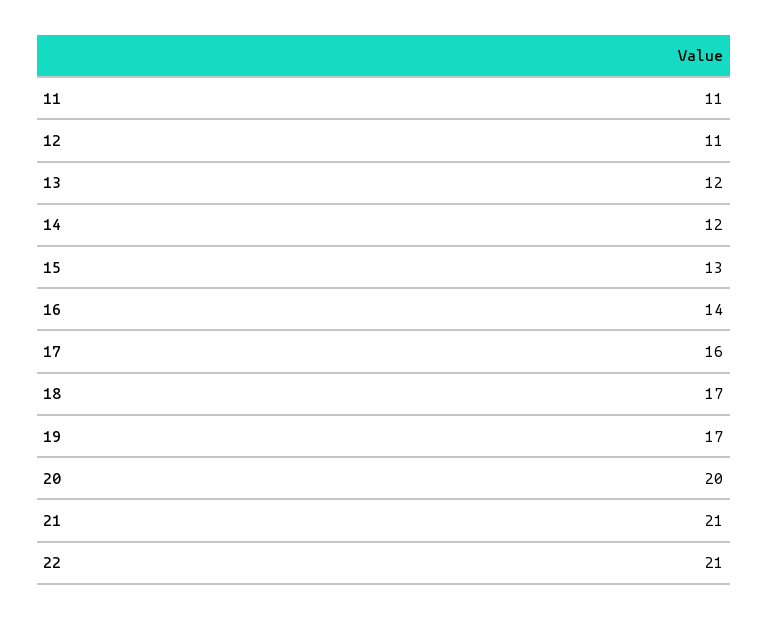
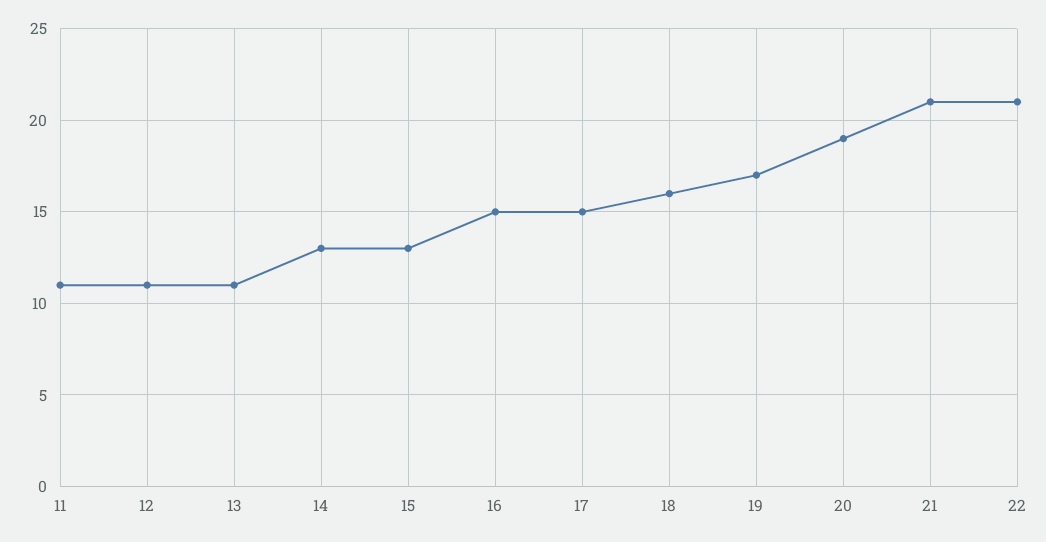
13: 12 -> 11
14: 12 -> 13
16: 14 -> 15
17: 16 -> 15
18: 17 -> 16
20: 20 -> 19

